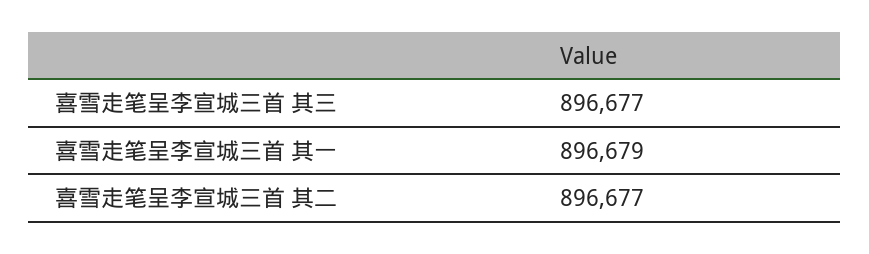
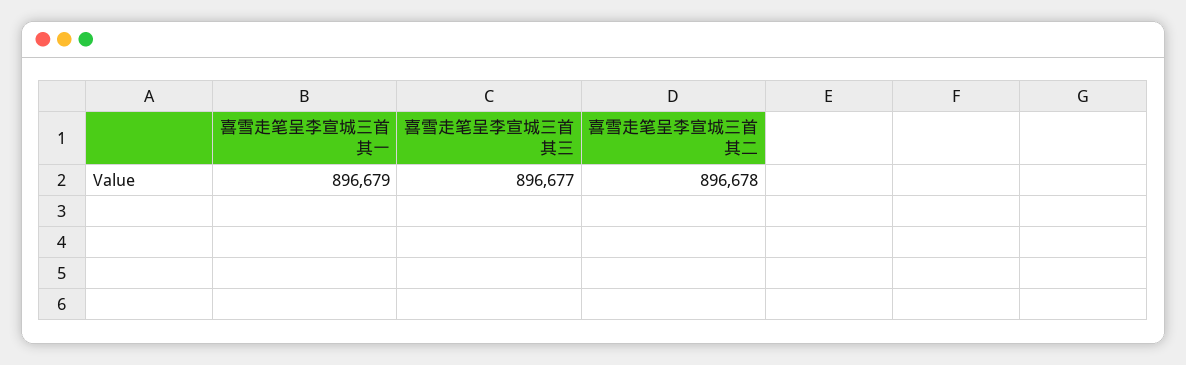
喜雪走笔呈李宣城三首 其二: 896677 -> 896678

